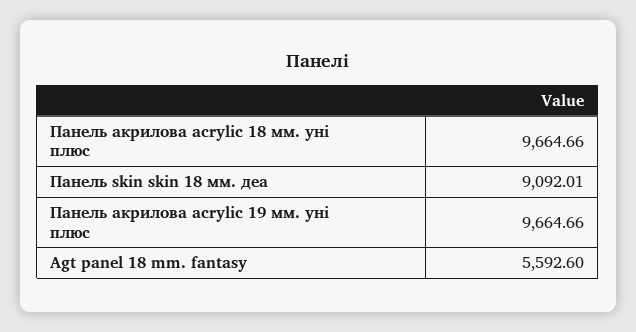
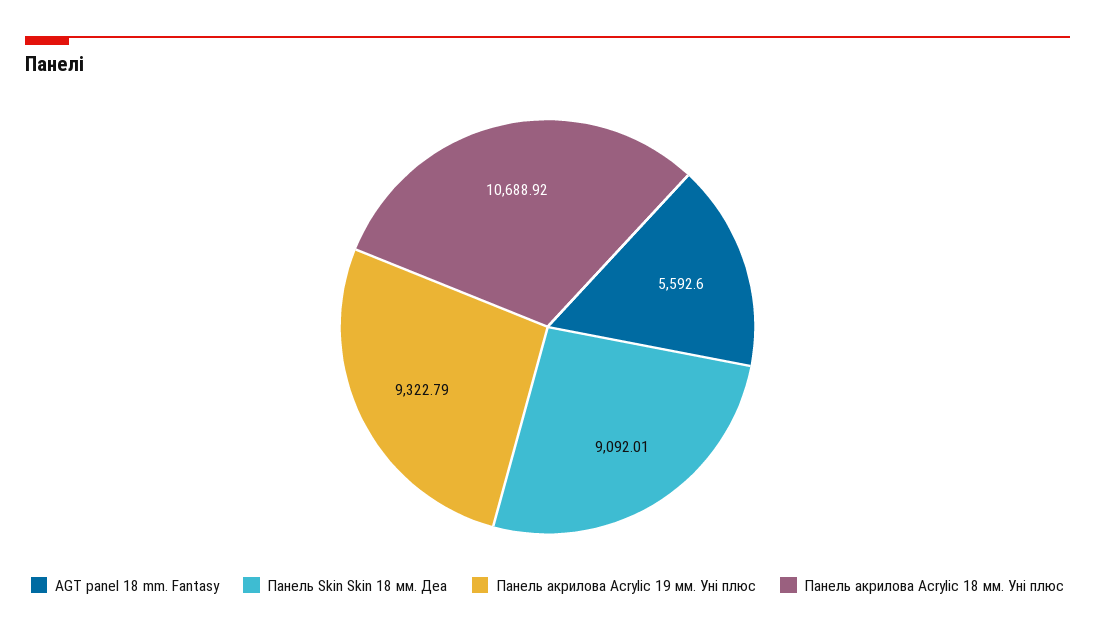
Панель акрилова acrylic 18 мм. уні плюс: 9664.66 -> 10688.92
Панель акрилова acrylic 19 мм. уні плюс: 9664.66 -> 9322.79

